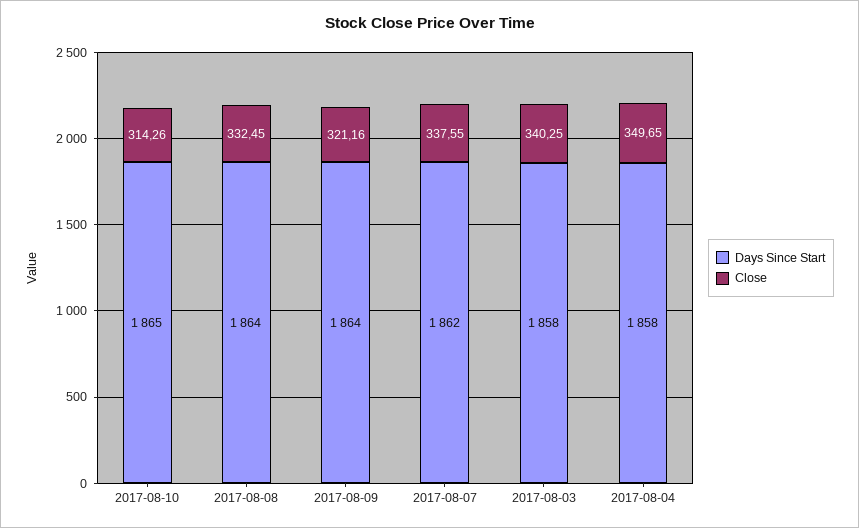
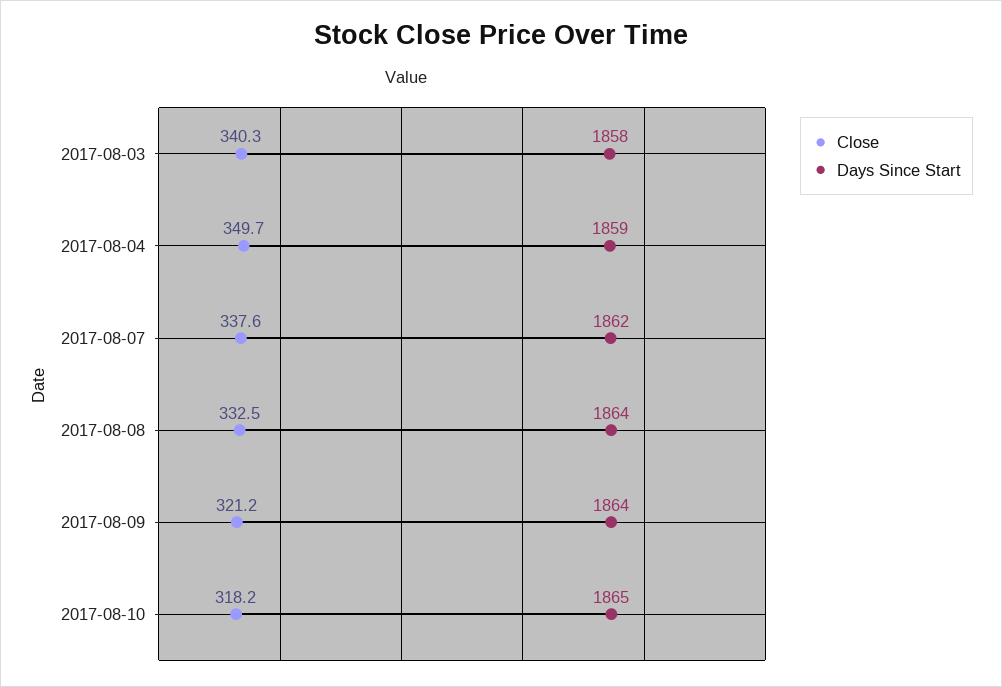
Close, 2017-08-10: 314.26 -> 318.2
Days Since Start, 2017-08-04: 1858 -> 1859

